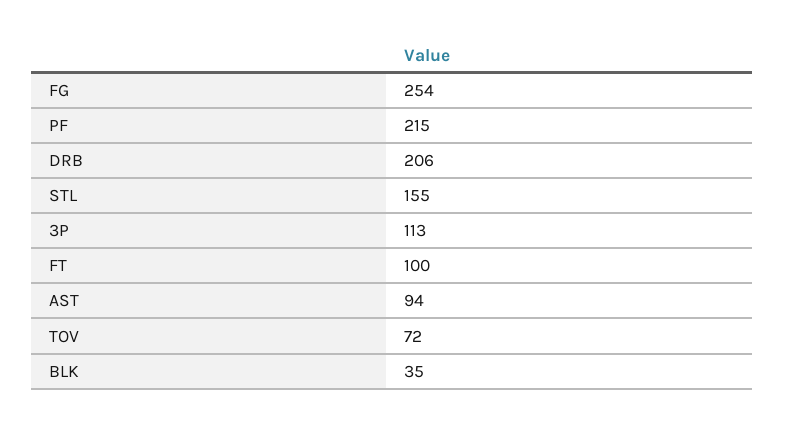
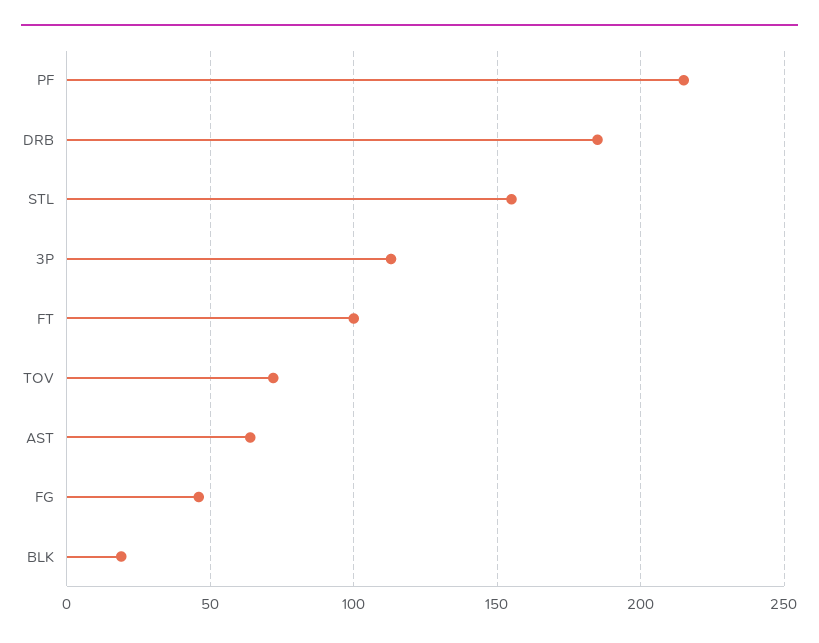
FG: 254 -> 45
DRB: 206 -> 185
AST: 94 -> 65
BLK: 35 -> 20

